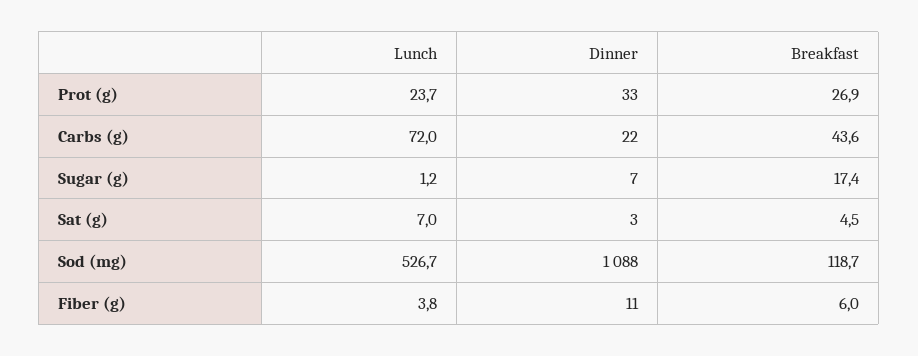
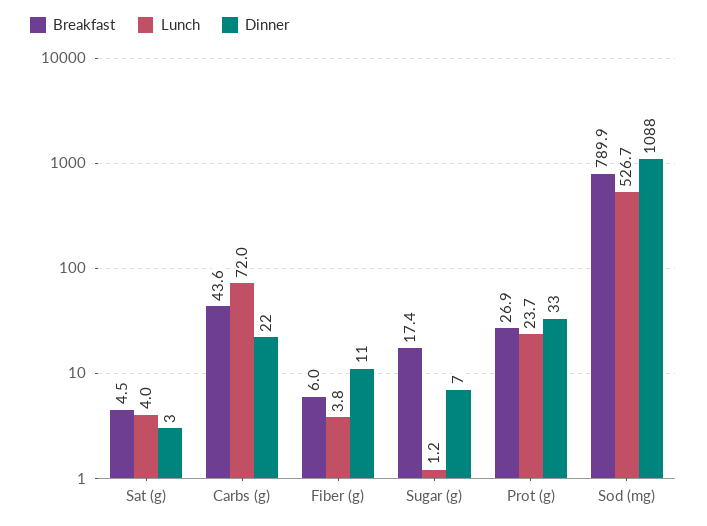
Lunch, Sat (g): 7 -> 4
Breakfast, Sod (mg): 118.7 -> 789.9

